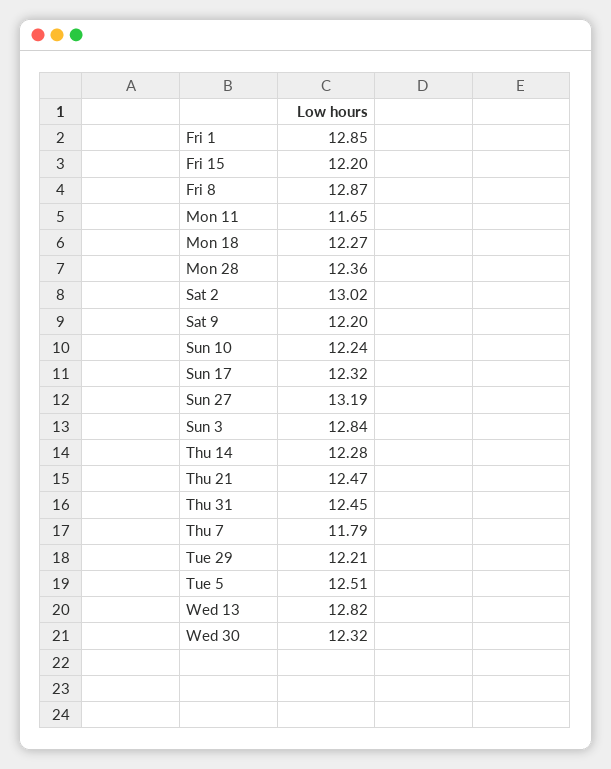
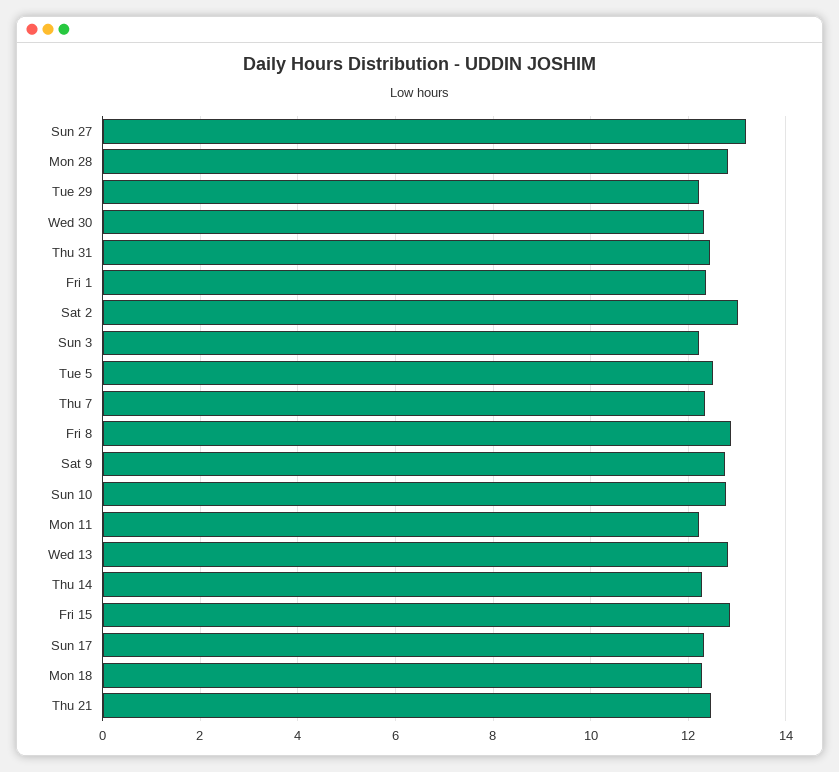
Fri 1: 12.85 -> 12.4
Fri 15: 12.2 -> 12.8
Mon 11: 11.65 -> 12.2
Mon 28: 12.36 -> 12.8
Sat 9: 12.2 -> 12.8
Sun 10: 12.24 -> 12.8
Sun 3: 12.84 -> 12.2
Thu 7: 11.79 -> 12.4

